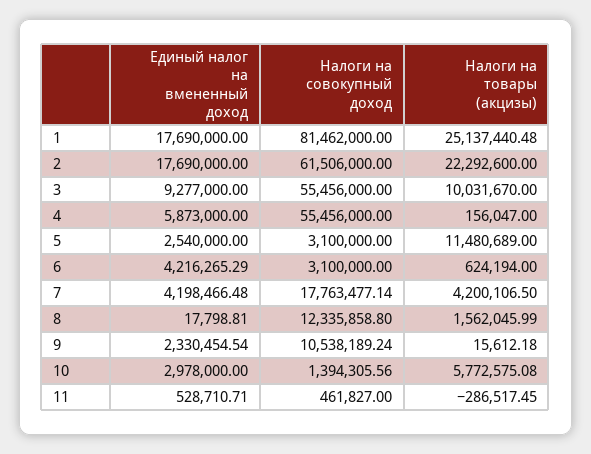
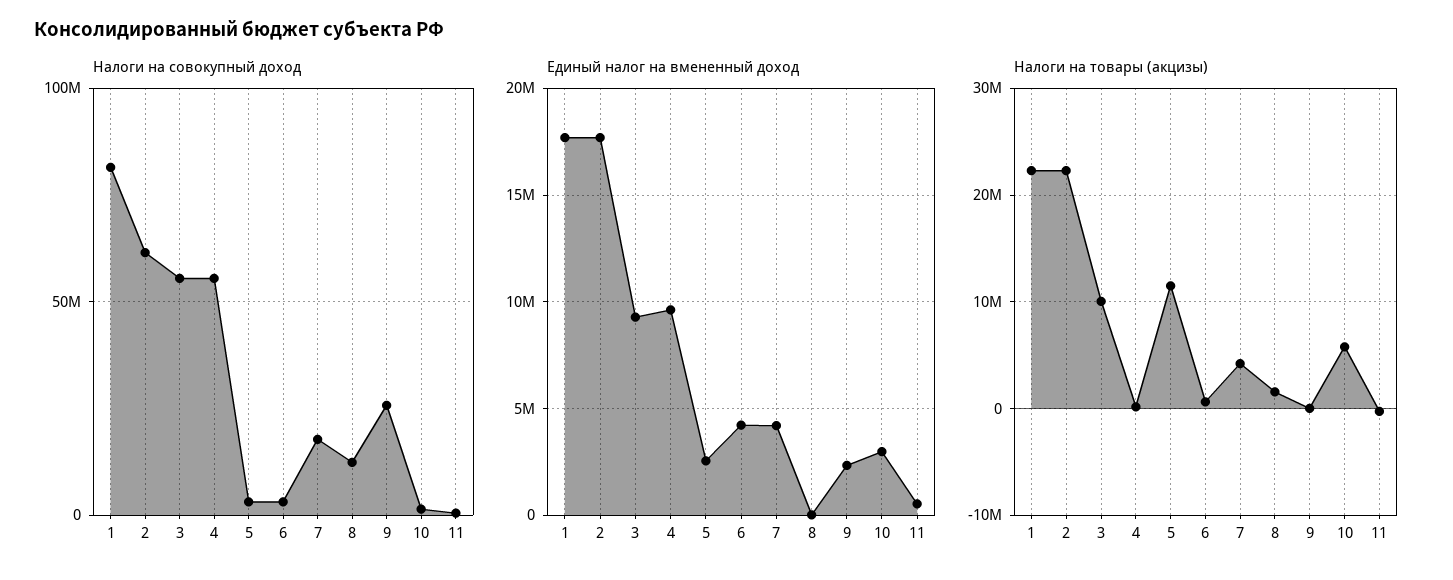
Налоги на товары (акцизы), 1: 25137440.48 -> 22000000
Единый налог на вмененный доход, 4: 5873000 -> 9500000
Налоги на совокупный доход, 9: 10538189.24 -> 25000000

